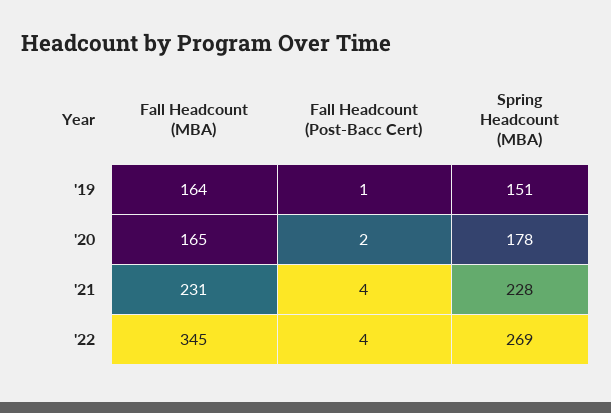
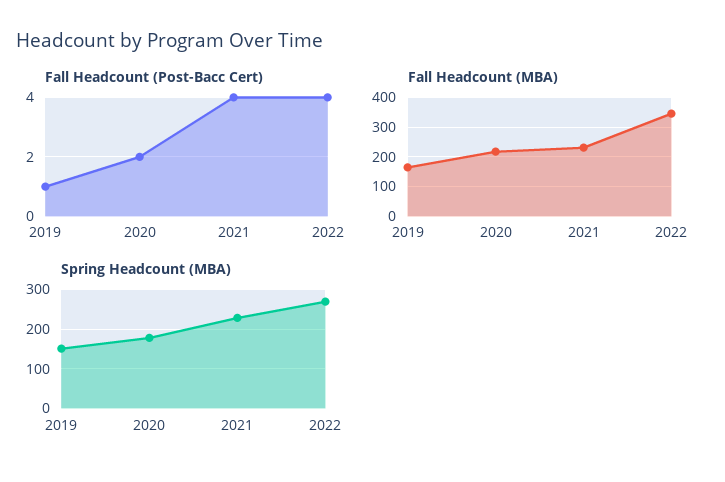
Fall Headcount (MBA), '20: 165 -> 225

